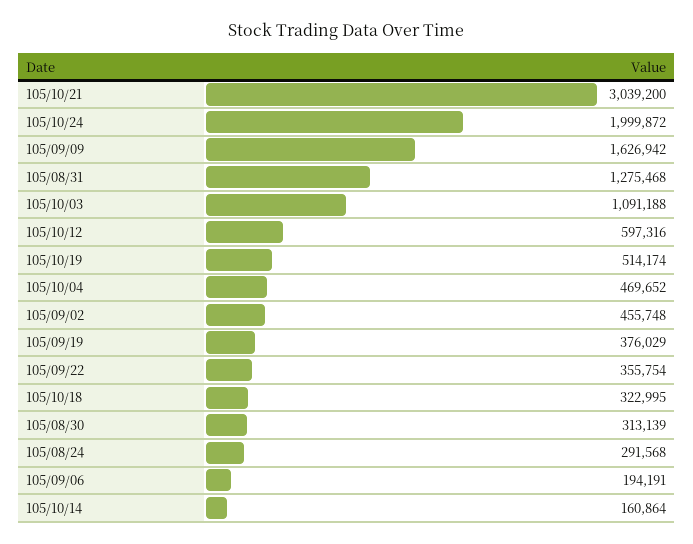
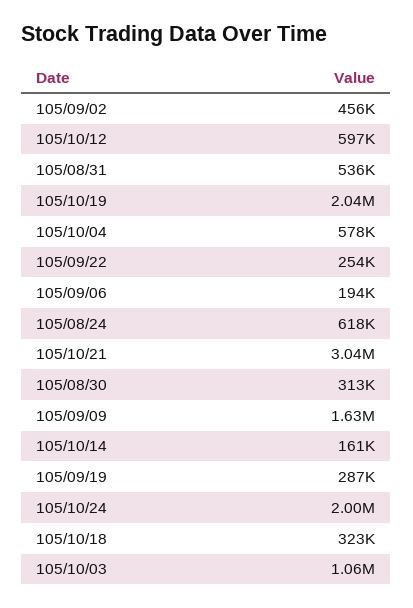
105/08/31: 1275468 -> 536000
105/10/03: 1091188 -> 1060000
105/10/19: 514174 -> 2040000
105/10/04: 469652 -> 578000
105/09/19: 376029 -> 287000
105/09/22: 355754 -> 254000
105/08/24: 291568 -> 618000

